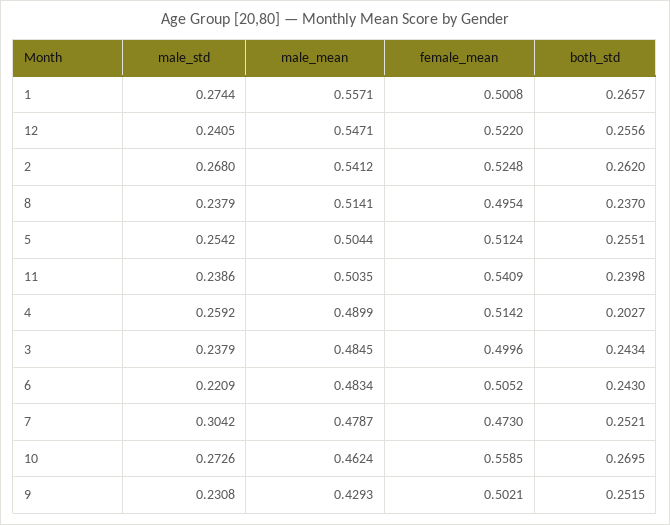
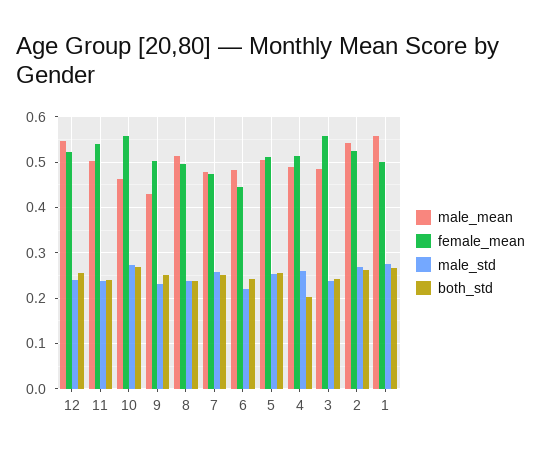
female_mean, 3: 0.4996 -> 0.56
female_mean, 6: 0.5052 -> 0.44
male_std, 7: 0.3042 -> 0.26

